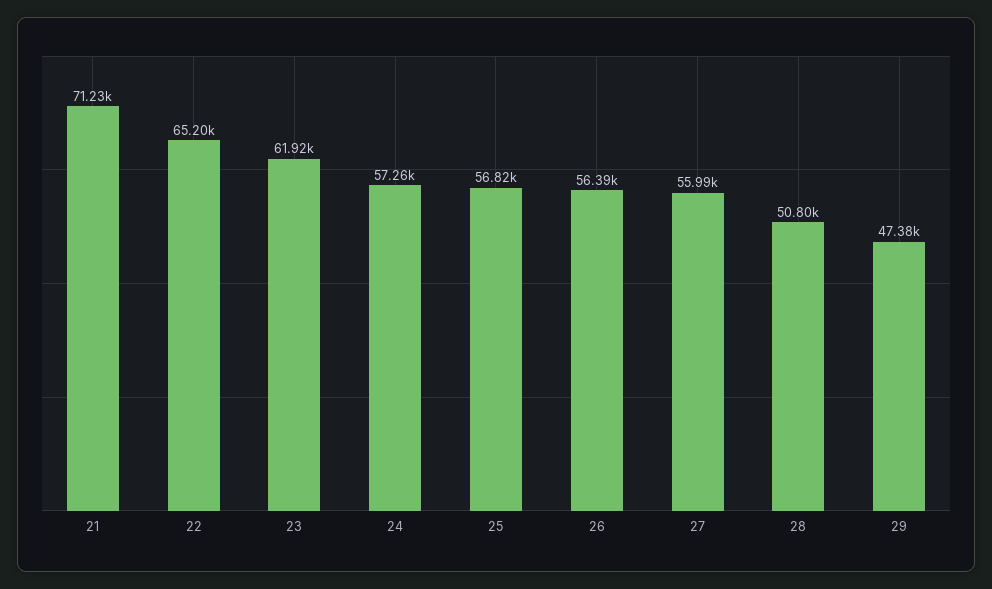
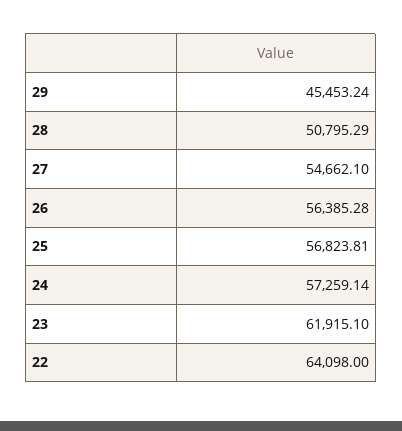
21: 71230 -> none
22: 65200 -> 64098
27: 55990 -> 54662.1
29: 47380 -> 45453.24

